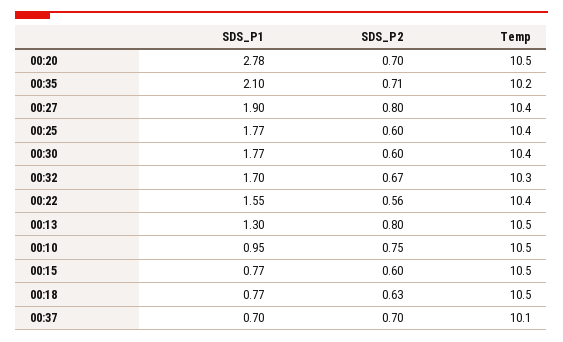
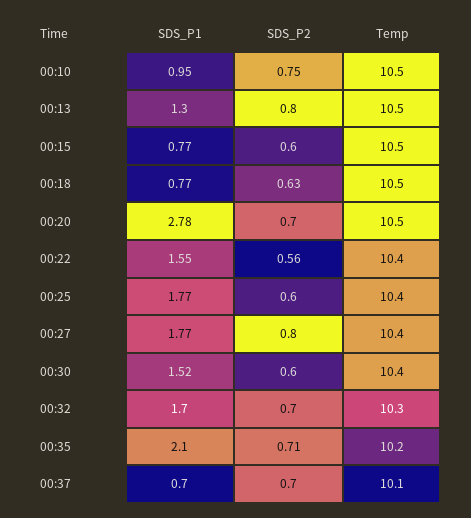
SDS_P1, 00:27: 1.9 -> 1.77
SDS_P1, 00:30: 1.77 -> 1.52
SDS_P2, 00:32: 0.67 -> 0.7

